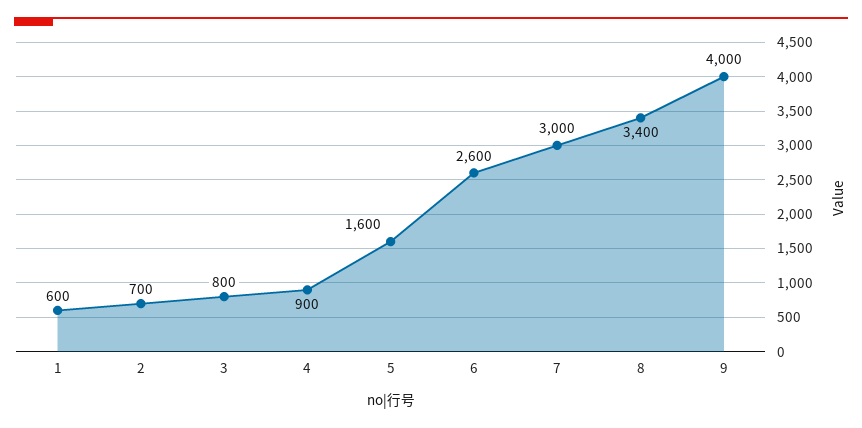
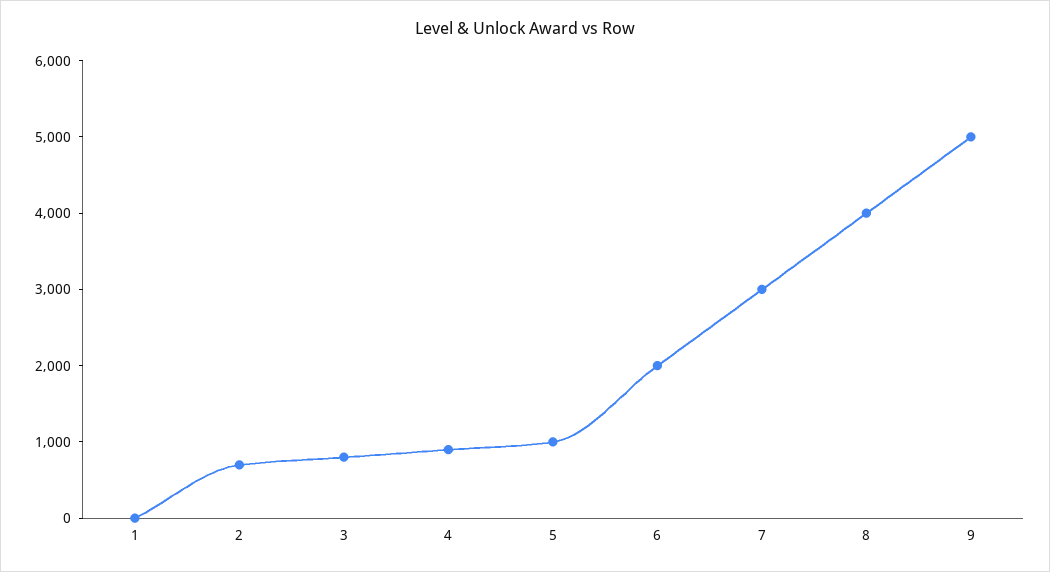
1: 600 -> 0
5: 1600 -> 1000
6: 2600 -> 2000
8: 3400 -> 4000
9: 4000 -> 5000

